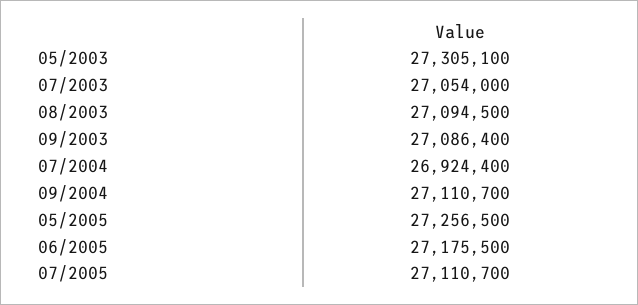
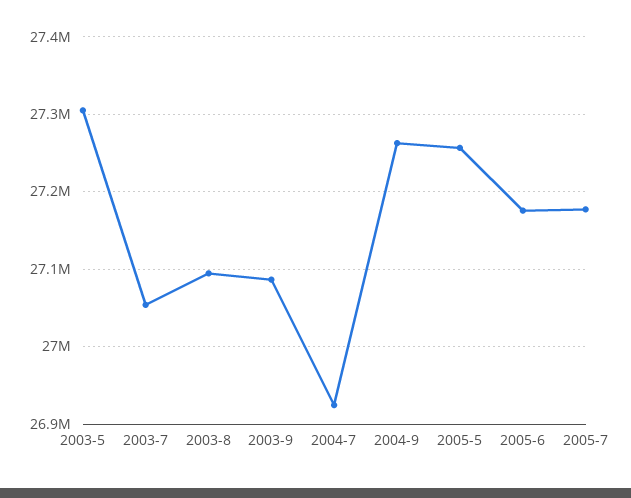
09/2004: 27110700 -> 27260000
07/2005: 27110700 -> 27180000

